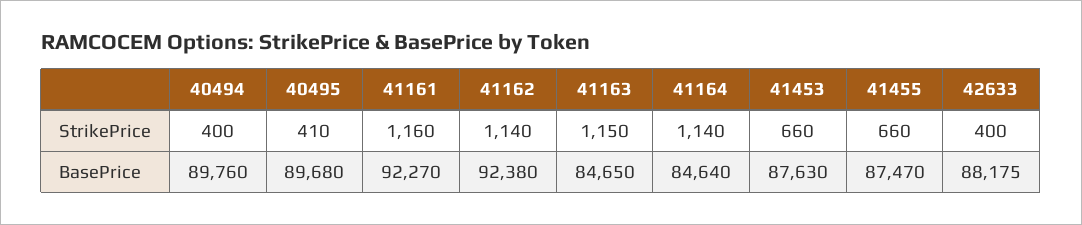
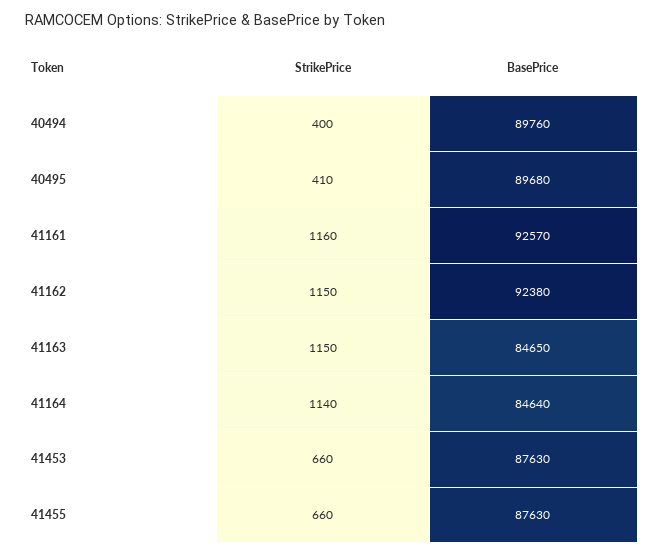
41162, StrikePrice: 1140 -> 1150
42633, StrikePrice: 400 -> none
41161, BasePrice: 92270 -> 92570
41455, BasePrice: 87470 -> 87630
42633, BasePrice: 88175 -> none

